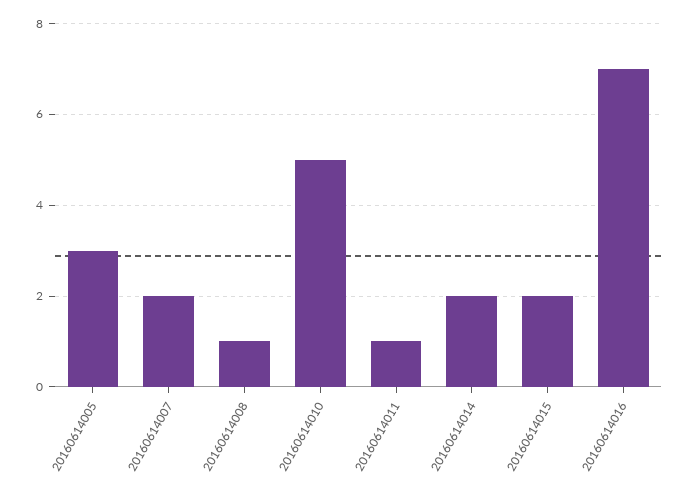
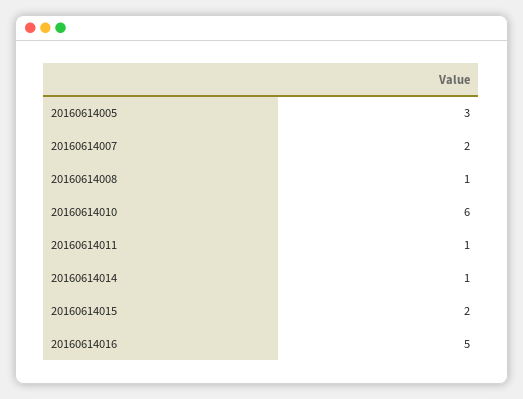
20160614010: 5 -> 6
20160614014: 2 -> 1
20160614016: 7 -> 5

